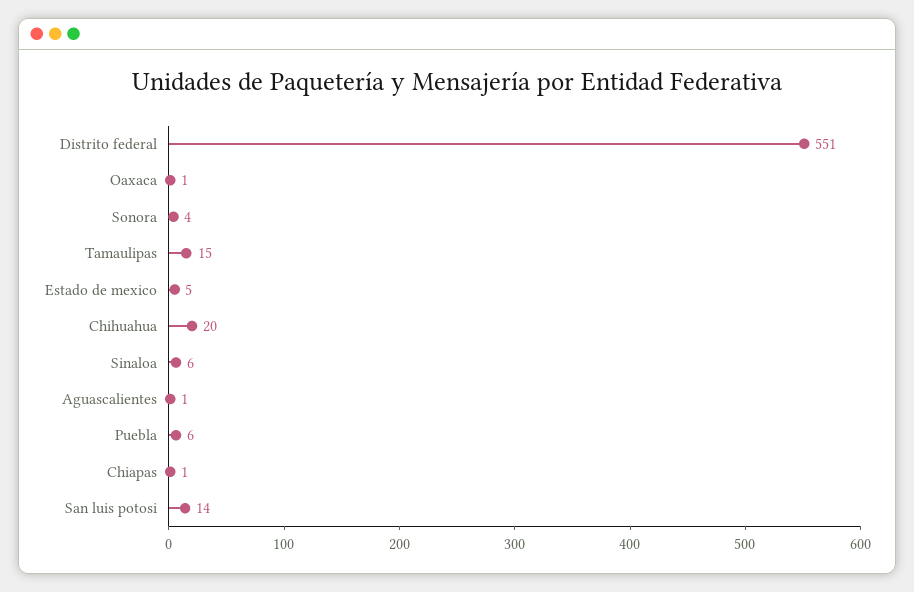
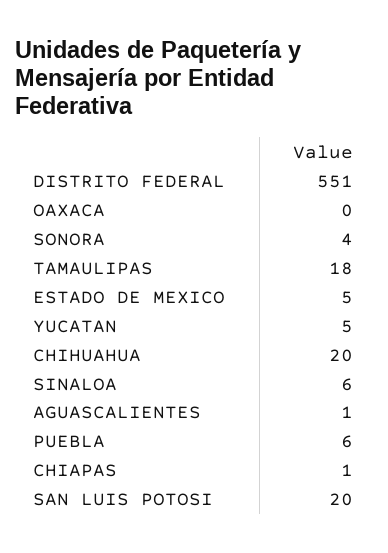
Oaxaca: 1 -> 0
Tamaulipas: 15 -> 18
San luis potosi: 14 -> 20
YUCATAN: none -> 5

